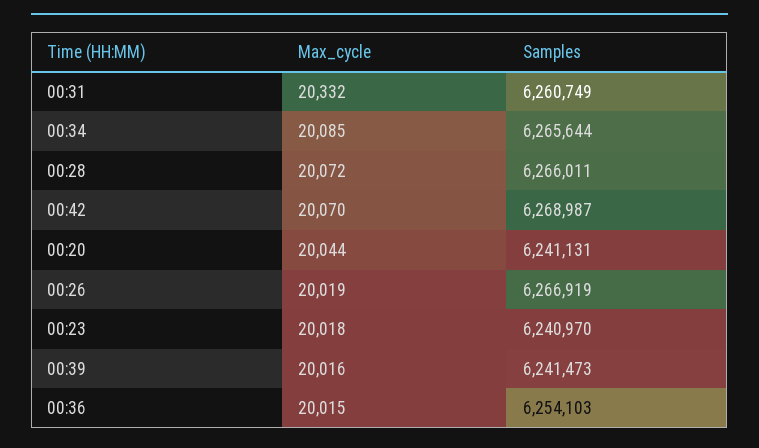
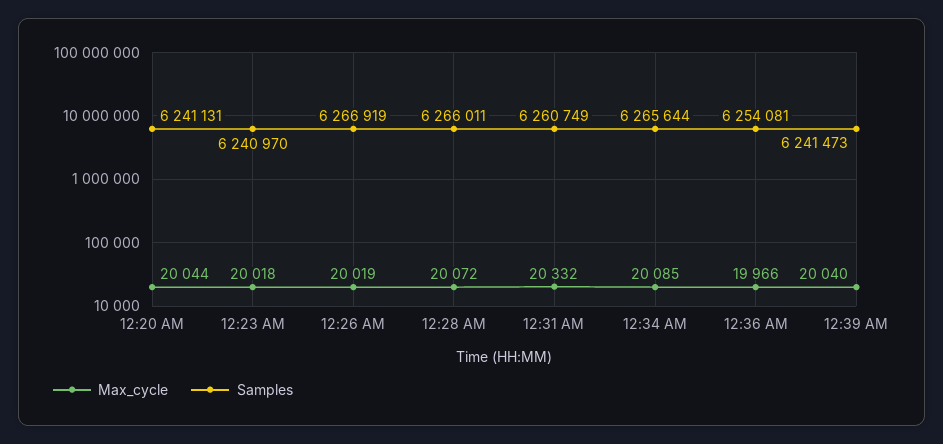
Max_cycle, 00:42: 20070 -> none
Samples, 00:42: 6268987 -> none
Max_cycle, 00:39: 20016 -> 20040
Max_cycle, 00:36: 20015 -> 19966
Samples, 00:36: 6254103 -> 6254081

